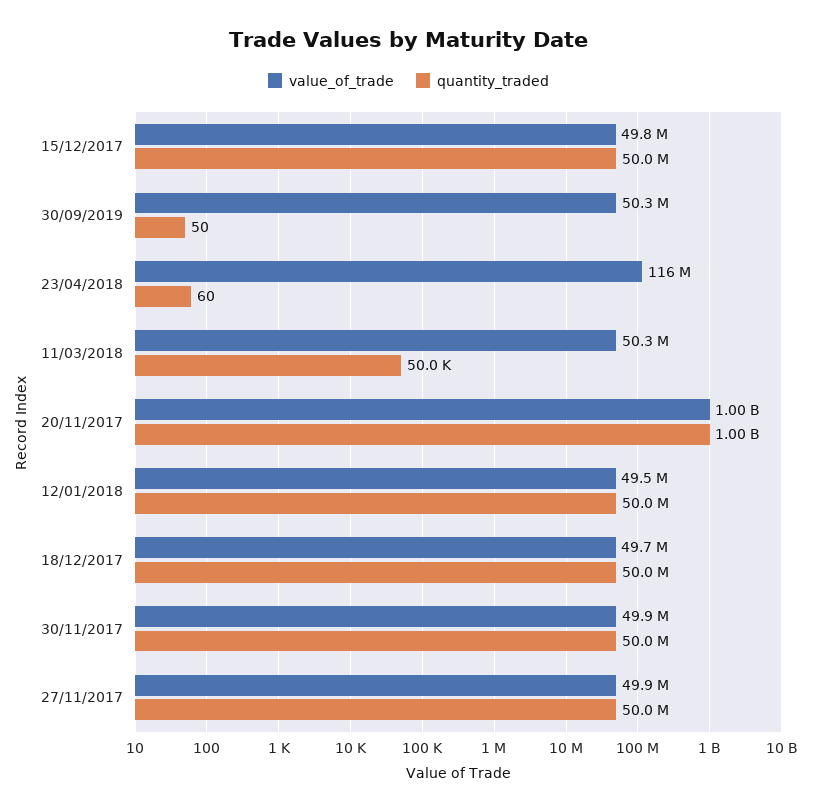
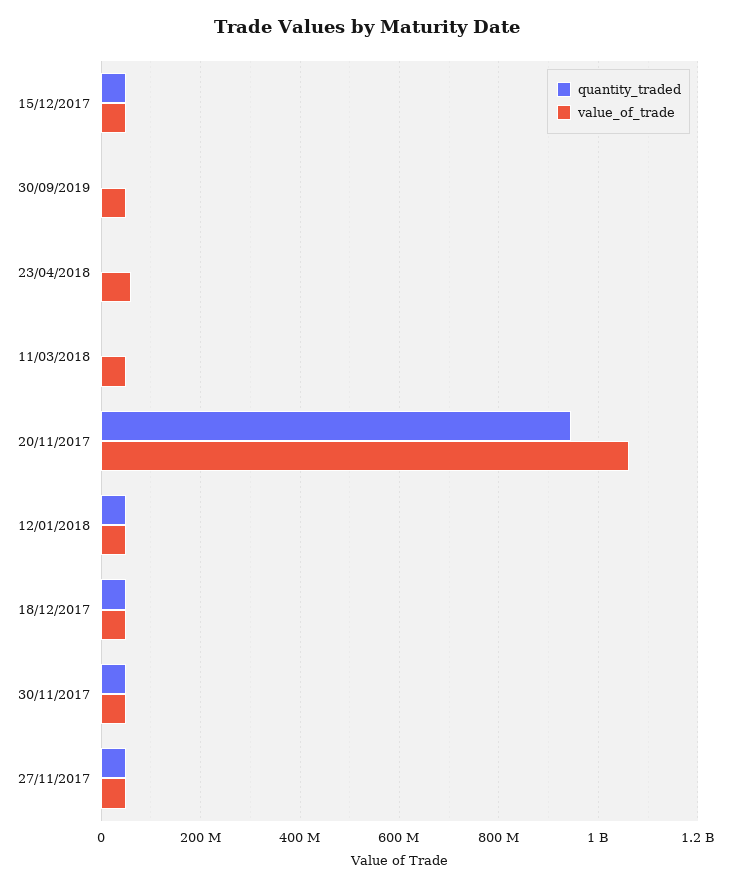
value_of_trade, 23/04/2018: 116000000 -> 60000000
value_of_trade, 20/11/2017: 1000000000 -> 1060000000
quantity_traded, 20/11/2017: 1000000000 -> 940000000

